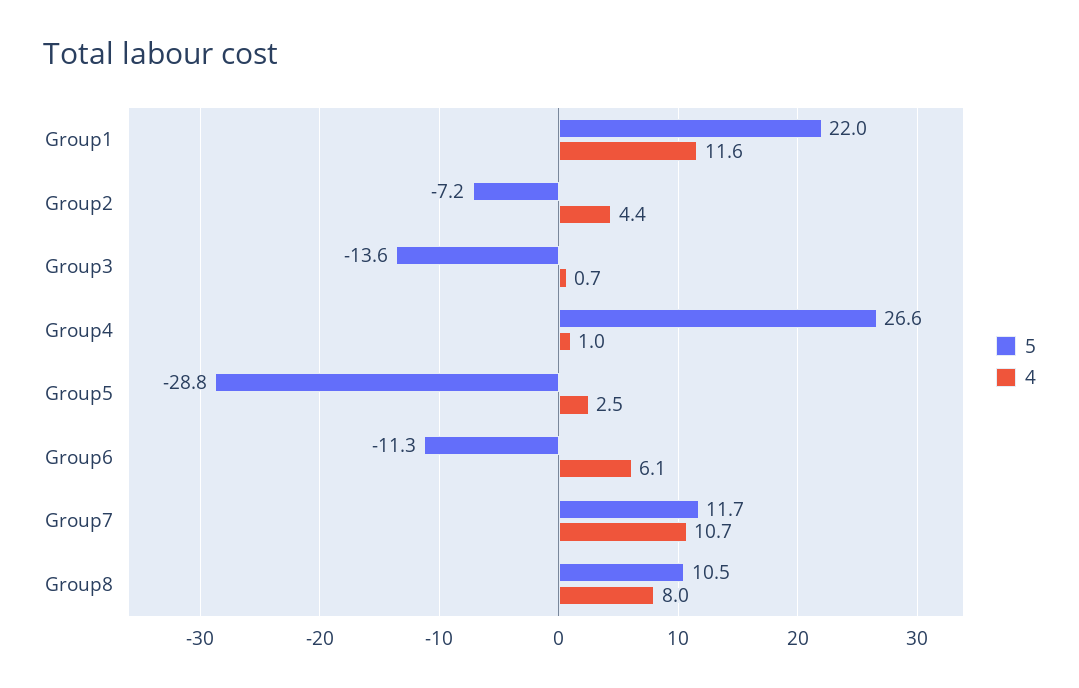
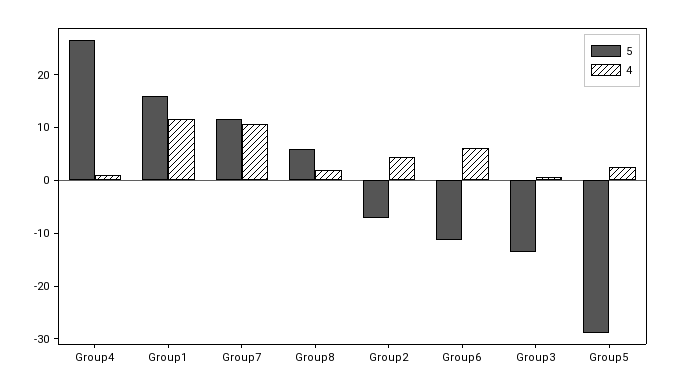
5, Group1: 22 -> 16
5, Group8: 10.5 -> 6
4, Group8: 8 -> 2

